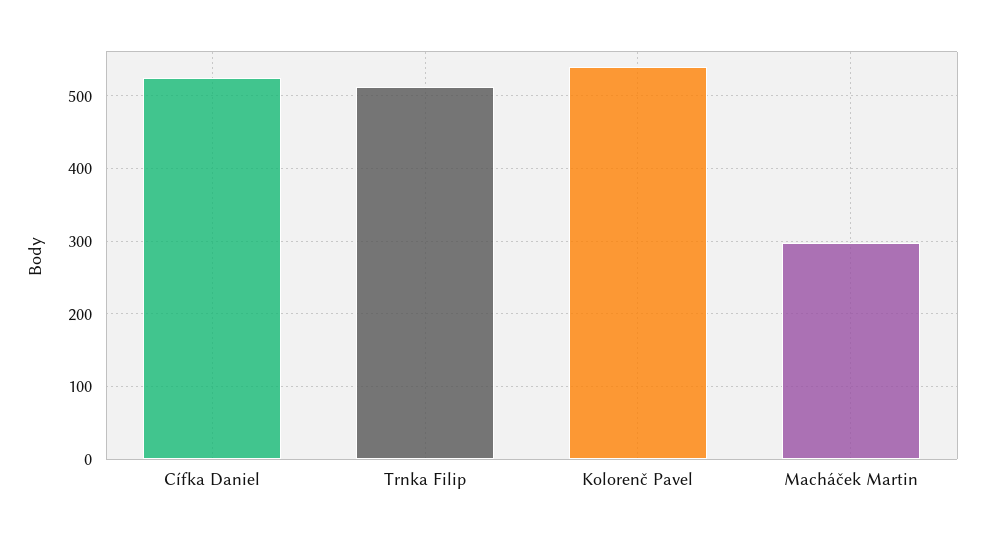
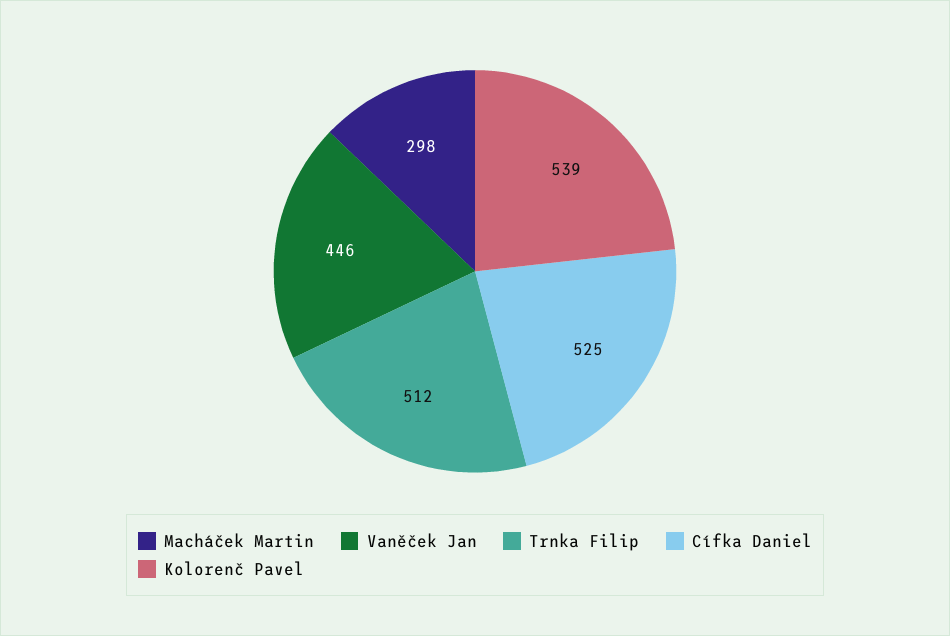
Vaněček Jan: none -> 446

